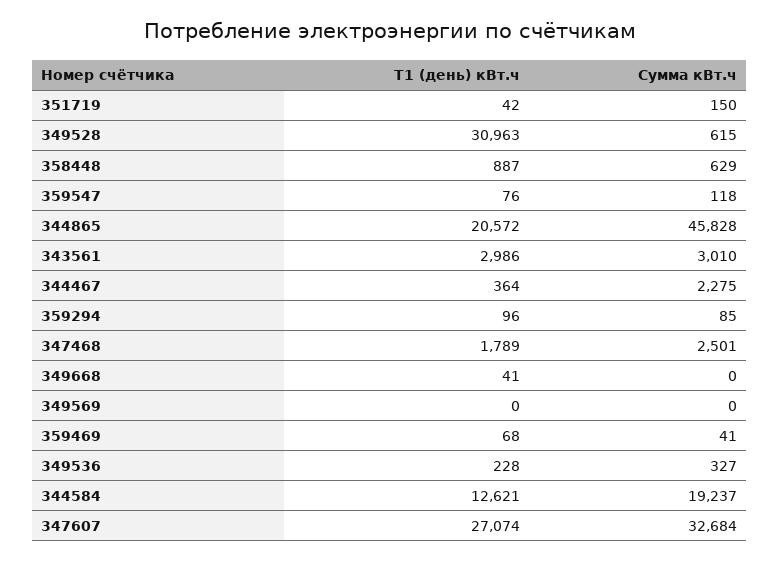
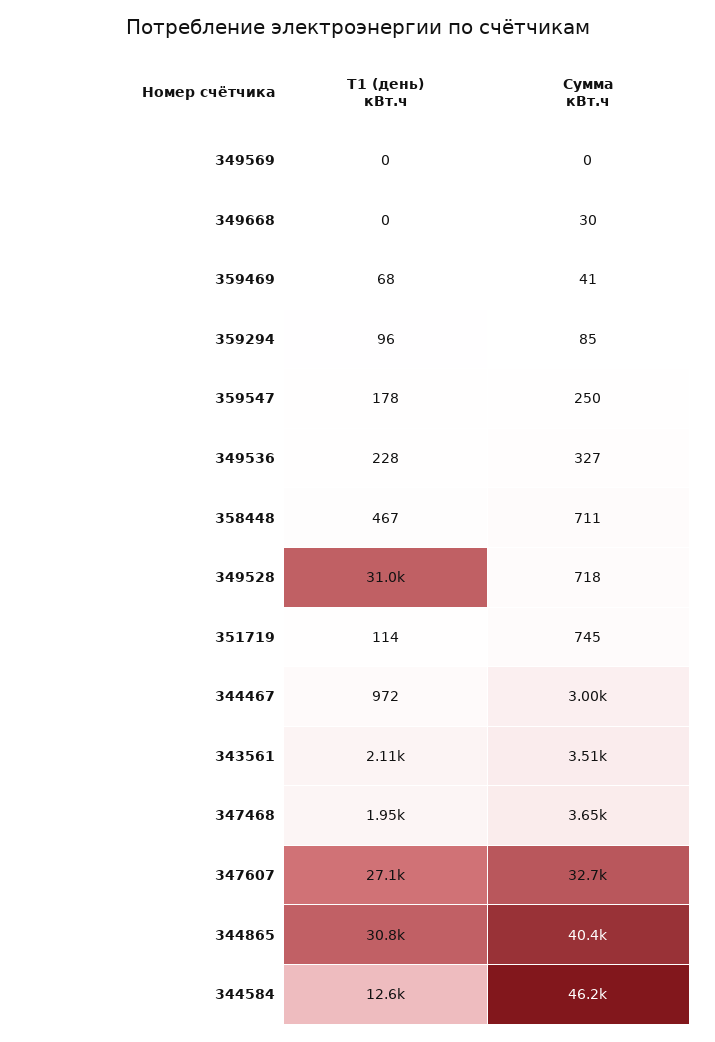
Т1 (день) кВт.ч, 351719: 42 -> 114
Сумма кВт.ч, 351719: 150 -> 745
Сумма кВт.ч, 349528: 615 -> 718
Т1 (день) кВт.ч, 358448: 887 -> 467
Сумма кВт.ч, 358448: 629 -> 711
Т1 (день) кВт.ч, 359547: 76 -> 178
Сумма кВт.ч, 359547: 118 -> 250
Т1 (день) кВт.ч, 344865: 20572 -> 30800
Сумма кВт.ч, 344865: 45828 -> 40400
Т1 (день) кВт.ч, 343561: 2986 -> 2110
Сумма кВт.ч, 343561: 3010 -> 3510
Т1 (день) кВт.ч, 344467: 364 -> 972
Сумма кВт.ч, 344467: 2275 -> 3000
Т1 (день) кВт.ч, 347468: 1789 -> 1950
Сумма кВт.ч, 347468: 2501 -> 3650
Т1 (день) кВт.ч, 349668: 41 -> 0
Сумма кВт.ч, 349668: 0 -> 30
Сумма кВт.ч, 344584: 19237 -> 46200

